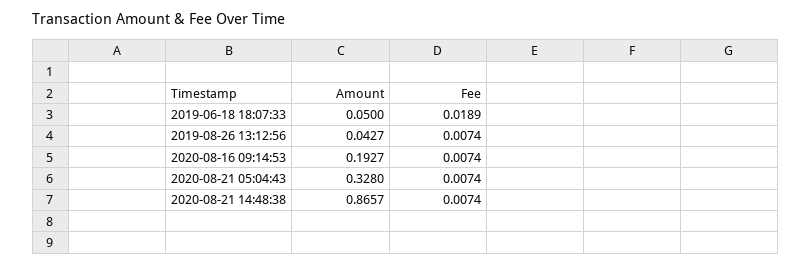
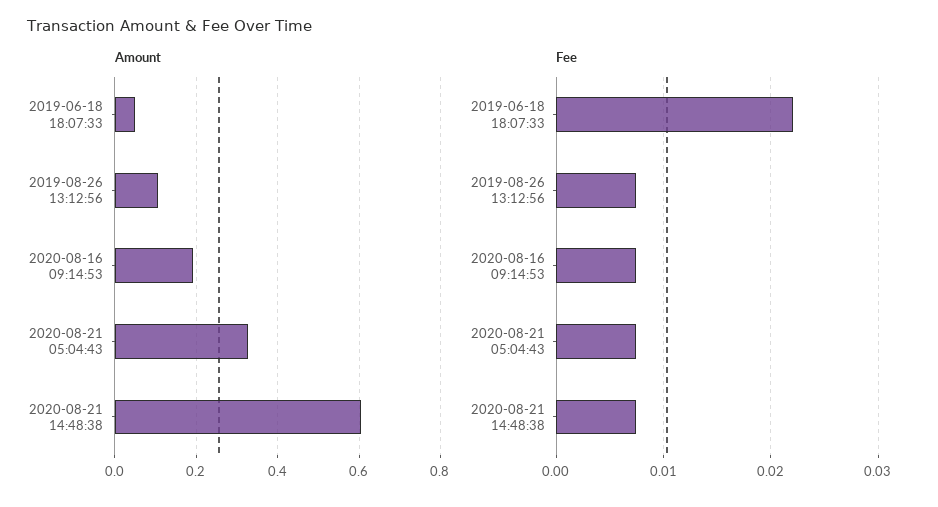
Fee, 2019-06-18 18:07:33: 0.0189 -> 0.022
Amount, 2019-08-26 13:12:56: 0.0427 -> 0.1
Amount, 2020-08-21 14:48:38: 0.8657 -> 0.6

